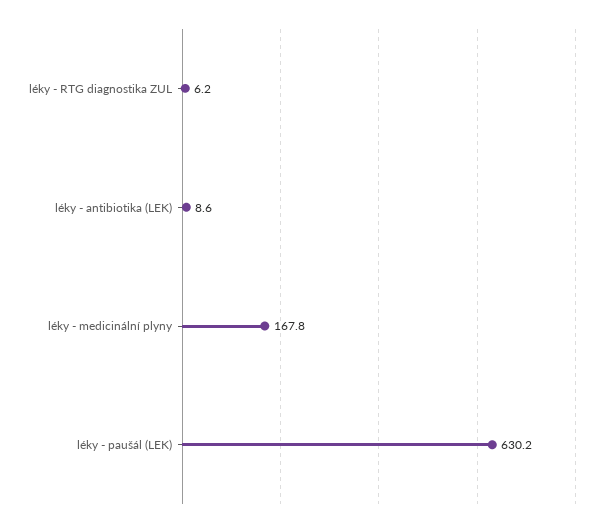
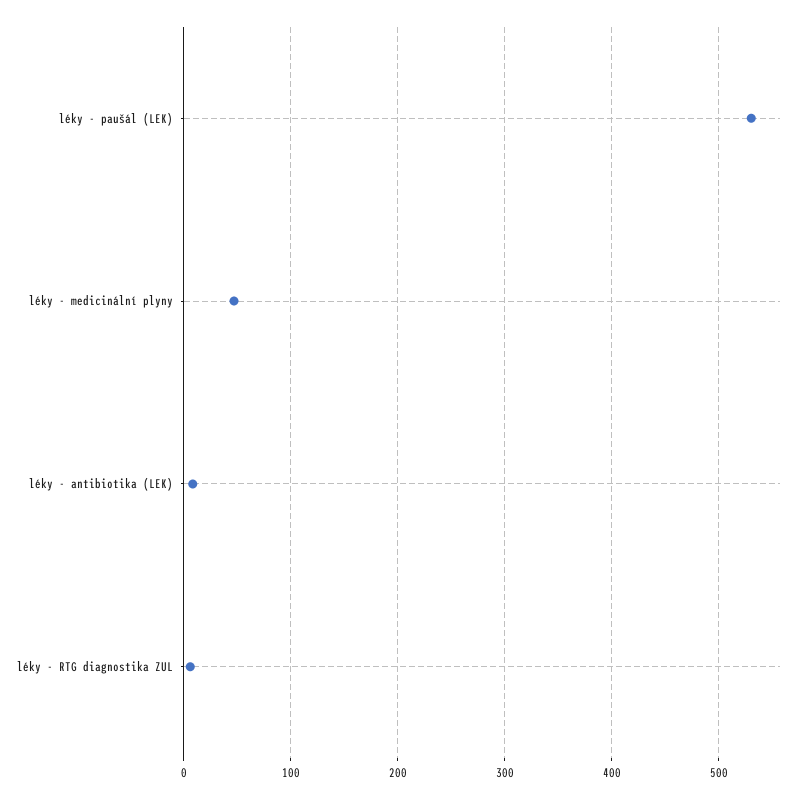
léky - medicinální plyny: 167.8 -> 50
léky - paušál (LEK): 630.2 -> 530

